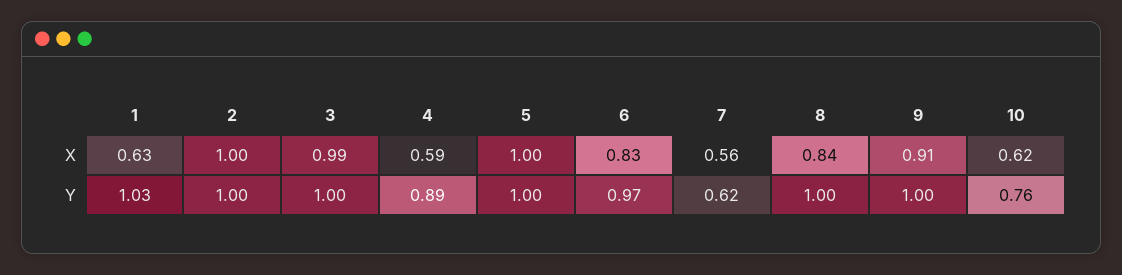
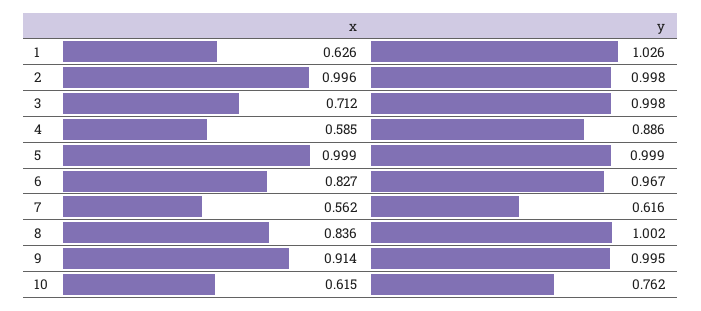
3, X: 0.99 -> 0.712

